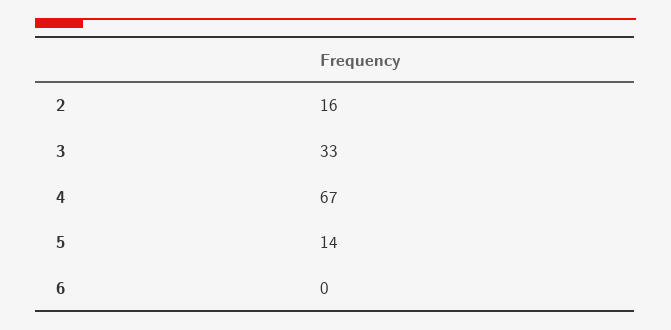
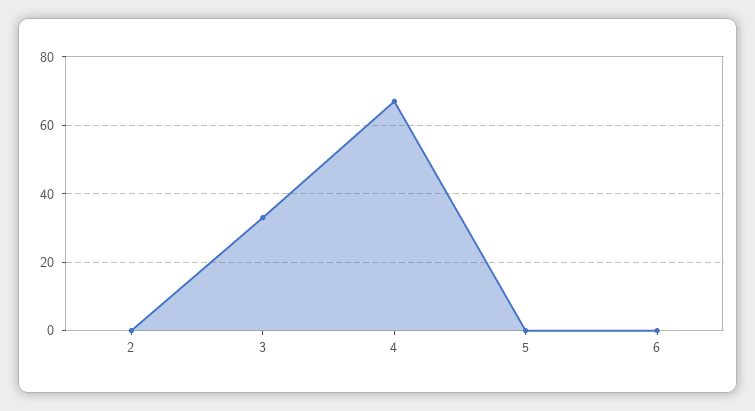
2: 16 -> 0
5: 14 -> 0

